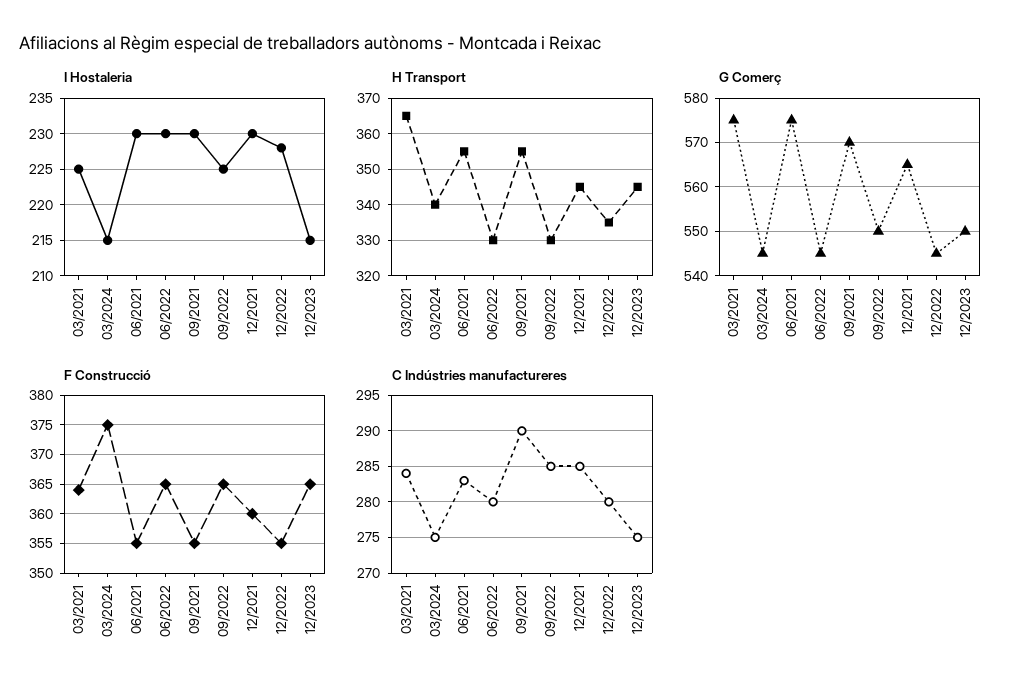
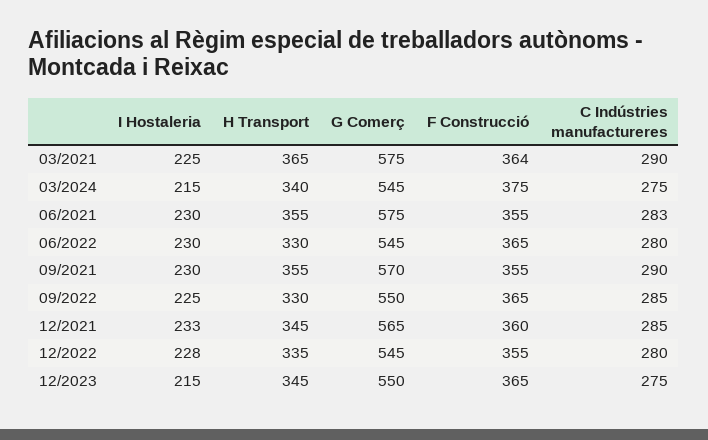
I Hostaleria, 12/2021: 230 -> 233
C Indústries manufactureres, 03/2021: 284 -> 290

